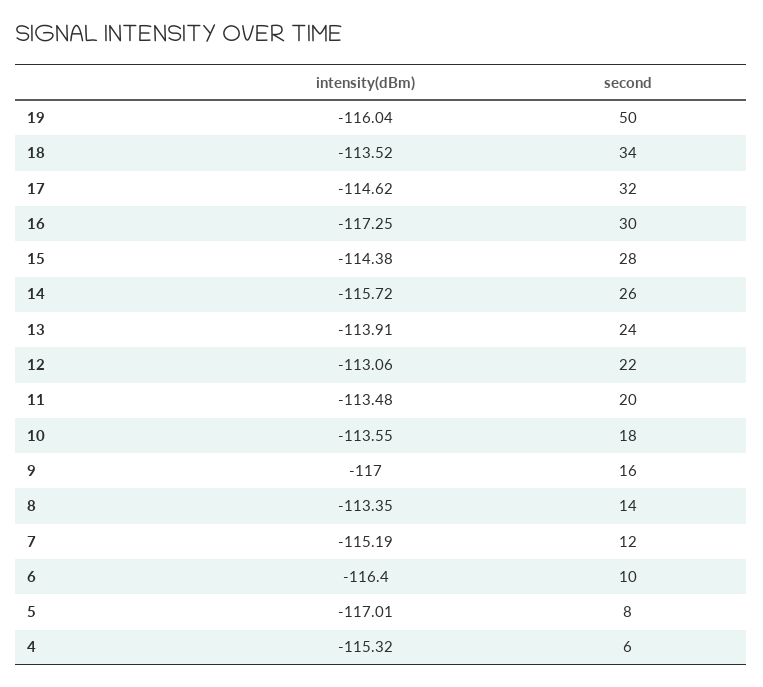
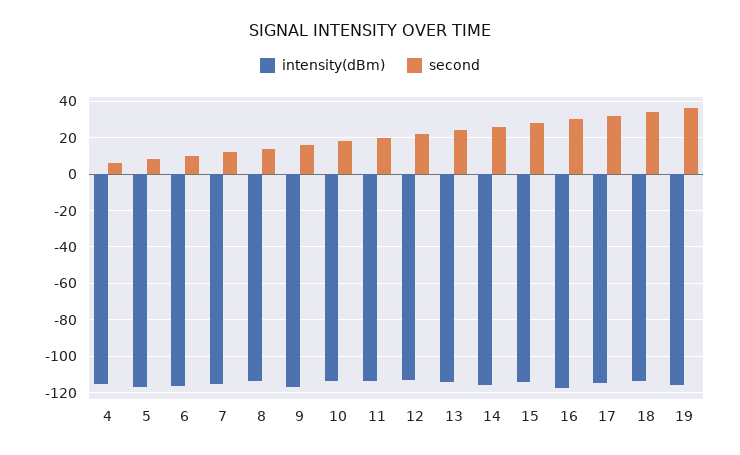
second, 19: 50 -> 35

